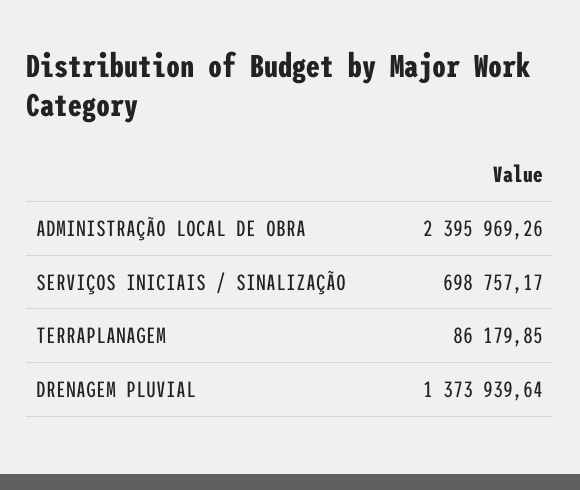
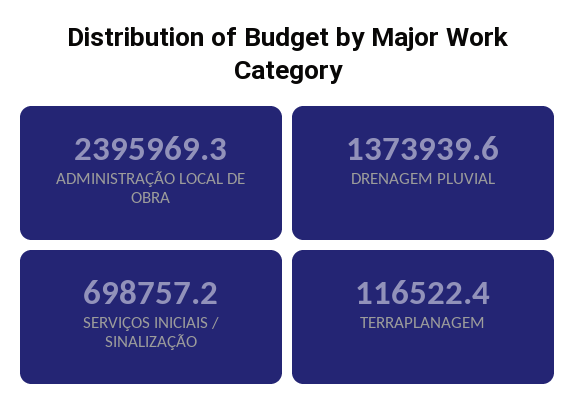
TERRAPLANAGEM: 86179.85 -> 116522.4

